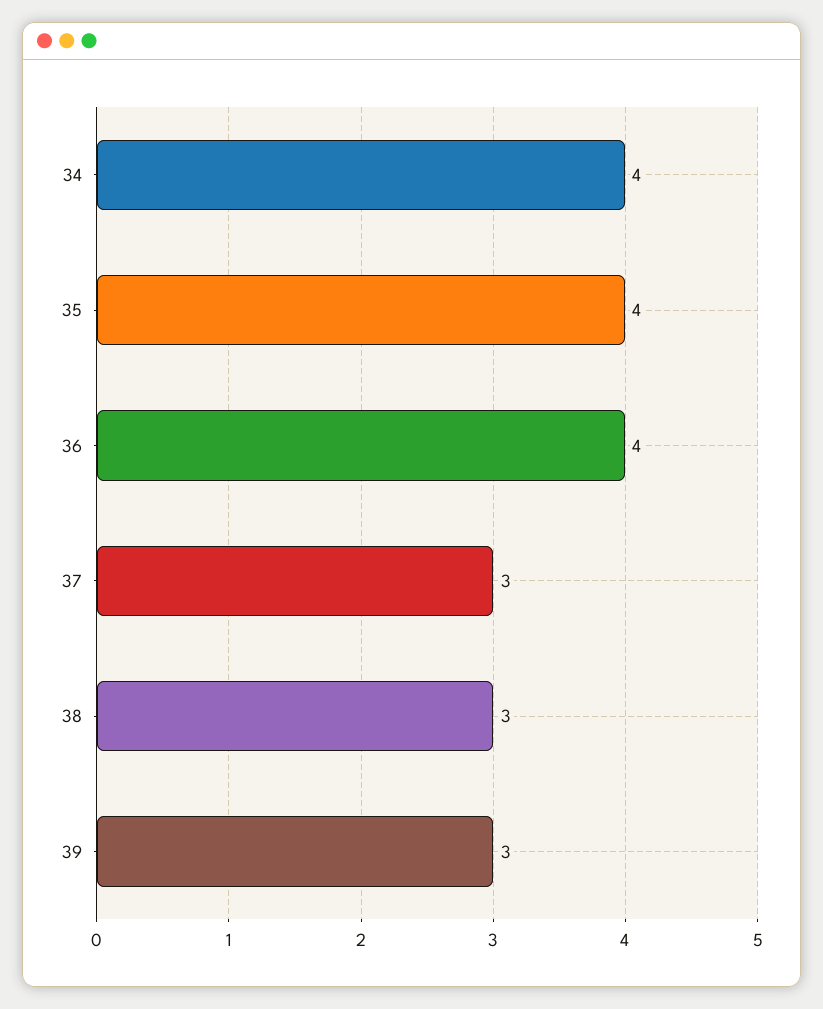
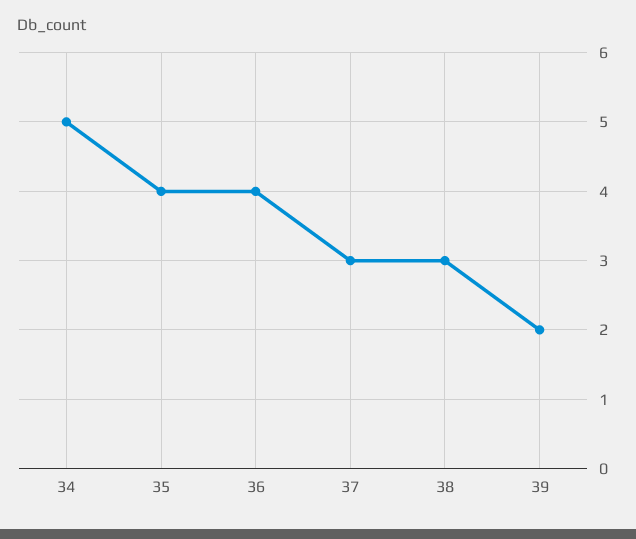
34: 4 -> 5
39: 3 -> 2

